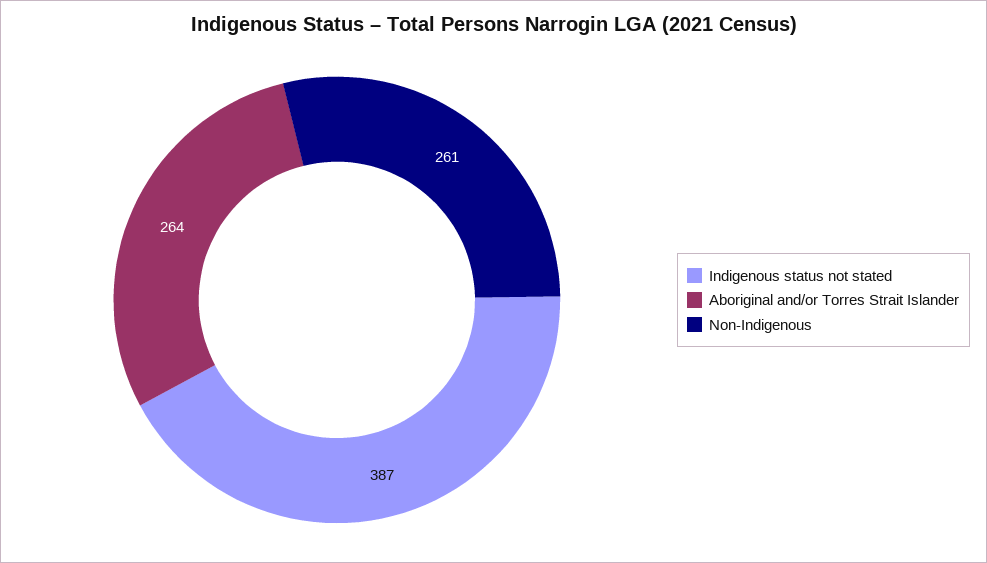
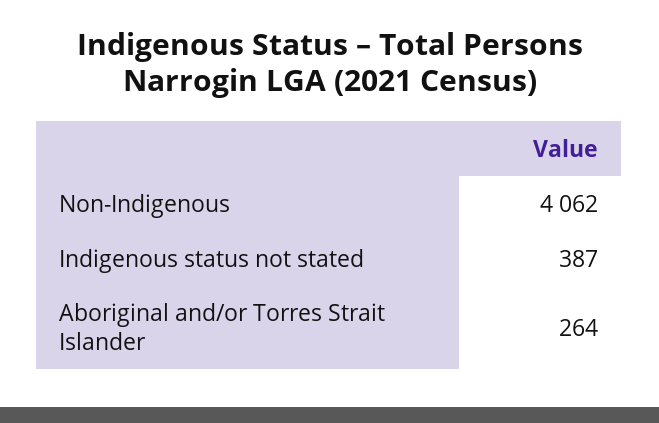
Non-Indigenous: 261 -> 4062

